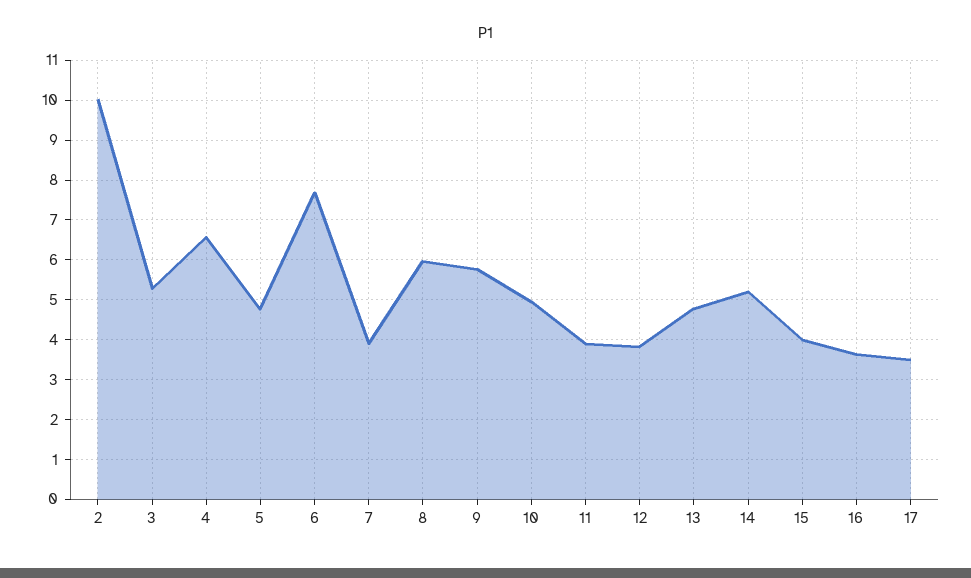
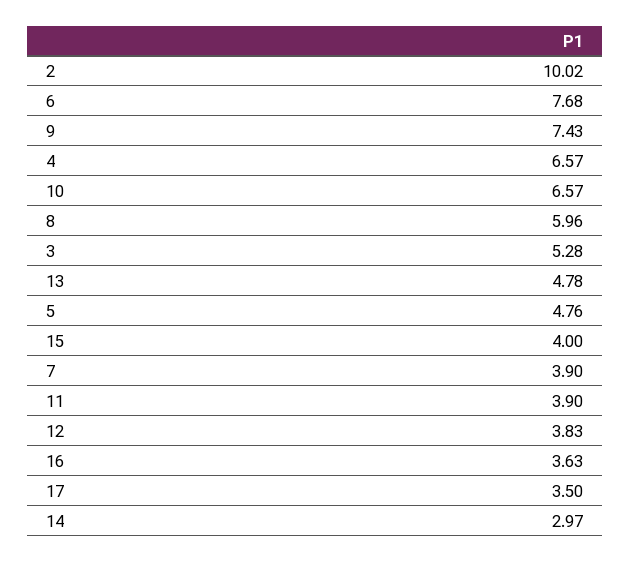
9: 5.8 -> 7.43
10: 5 -> 6.57
14: 5.2 -> 2.97

